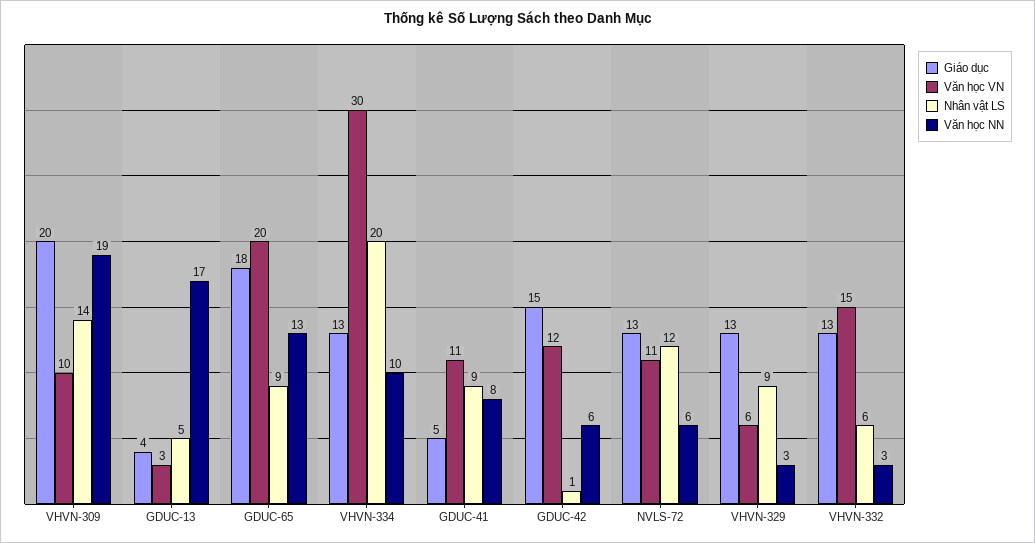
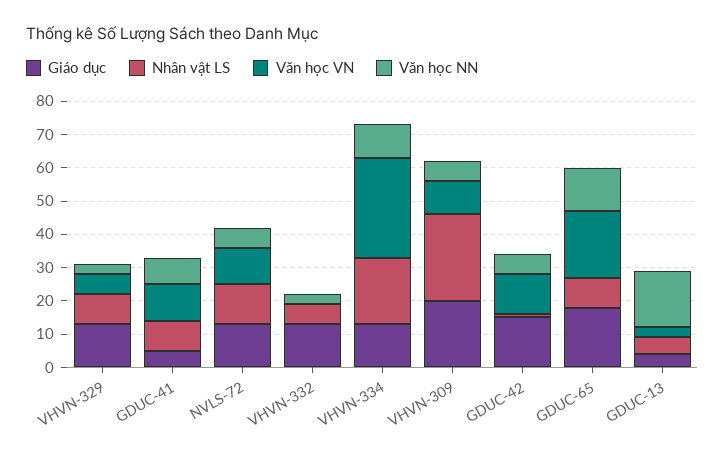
Nhân vật LS, VHVN-309: 14 -> 25
Văn học NN, VHVN-309: 19 -> 5
Văn học VN, VHVN-332: 15 -> 0

